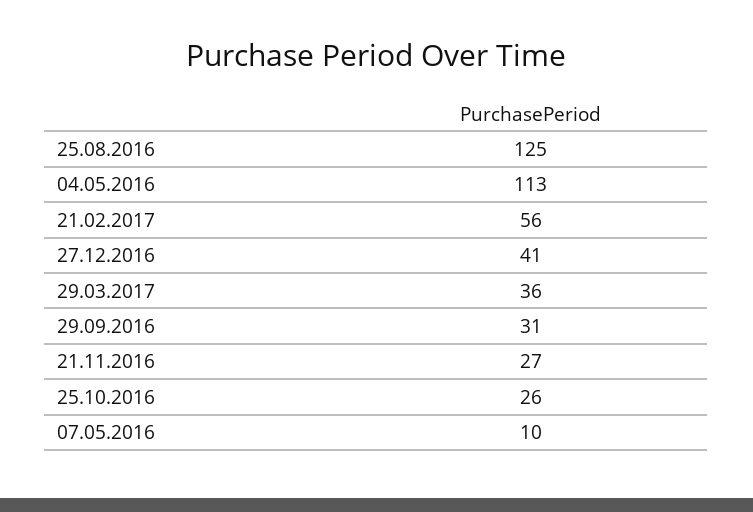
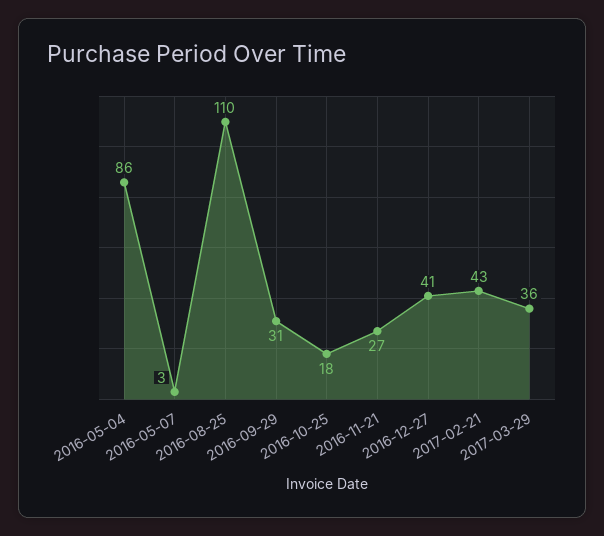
25.08.2016: 125 -> 110
04.05.2016: 113 -> 86
21.02.2017: 56 -> 43
25.10.2016: 26 -> 18
07.05.2016: 10 -> 3

